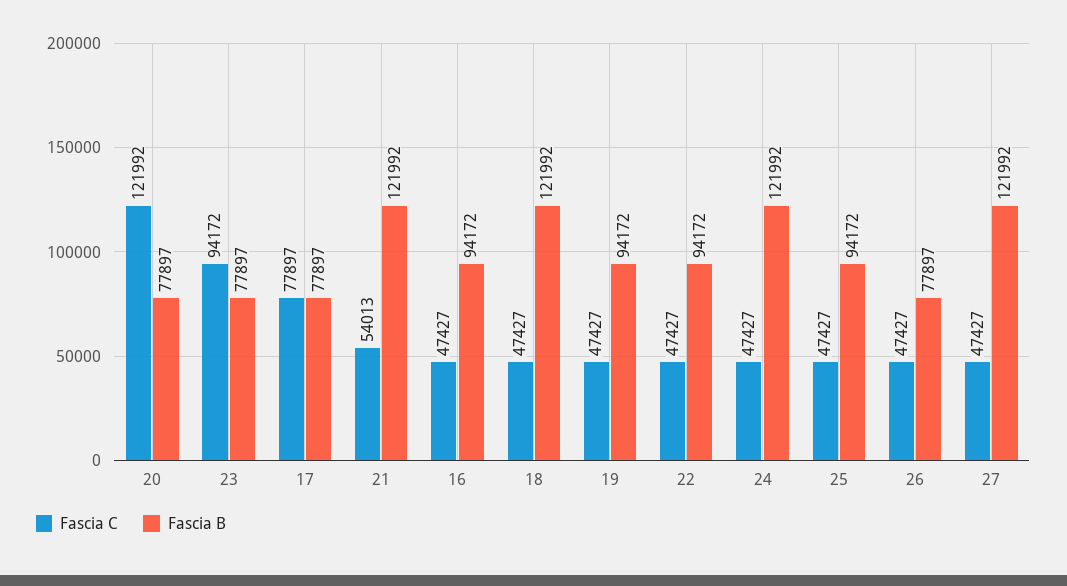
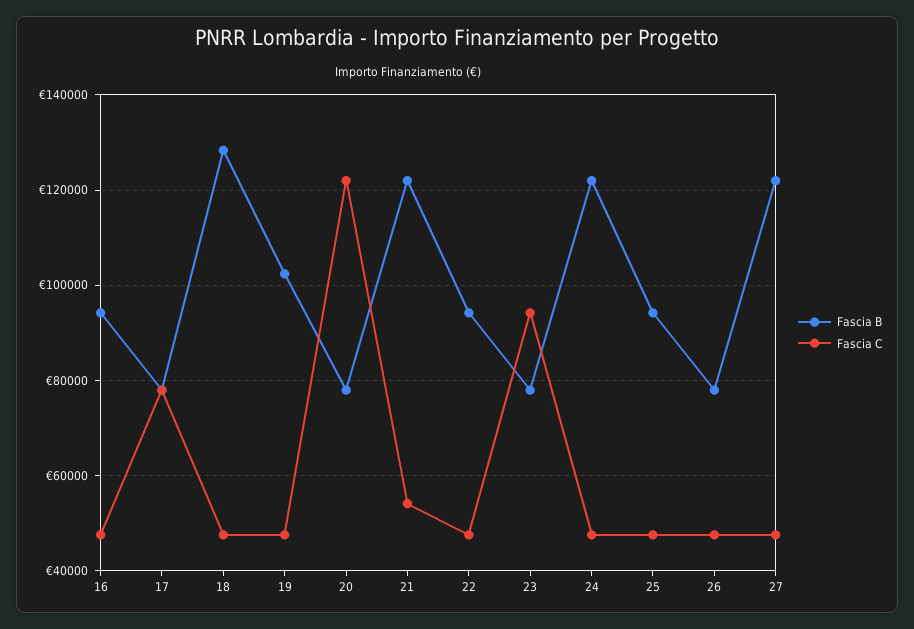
Fascia B, 18: 121992 -> 128000
Fascia B, 19: 94172 -> 102000

